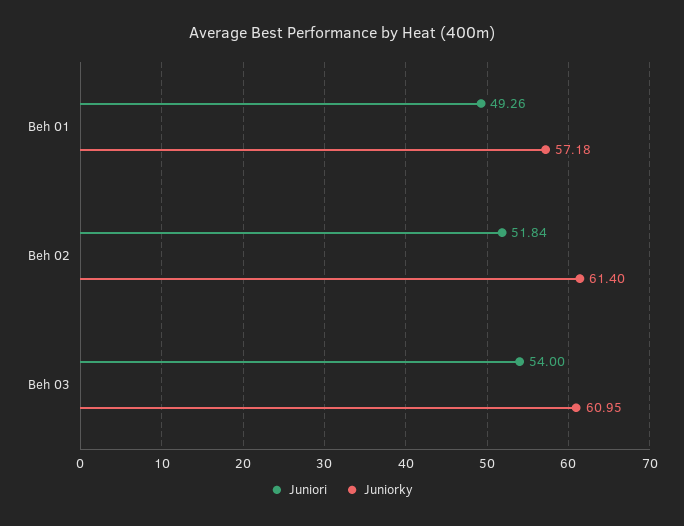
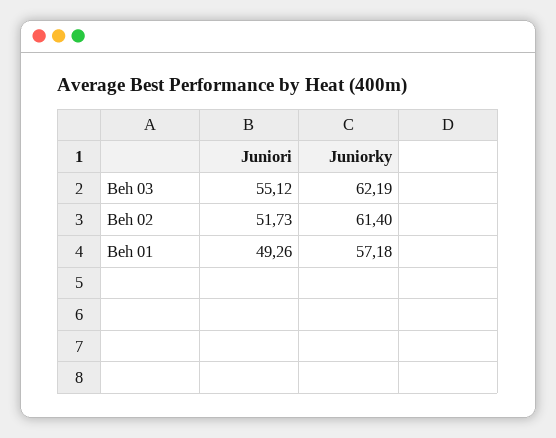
Juniori, Beh 02: 51.84 -> 51.73
Juniori, Beh 03: 54 -> 55.12
Juniorky, Beh 03: 60.95 -> 62.19

